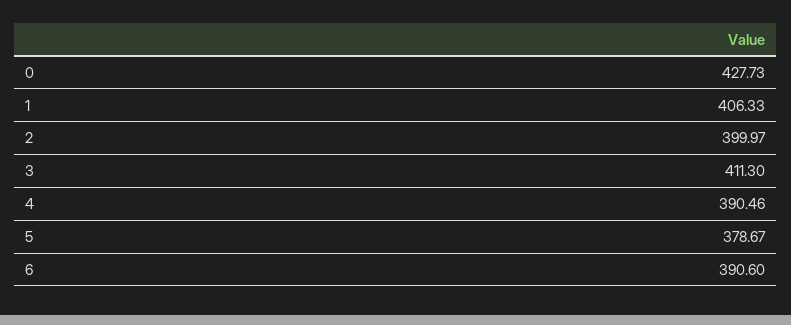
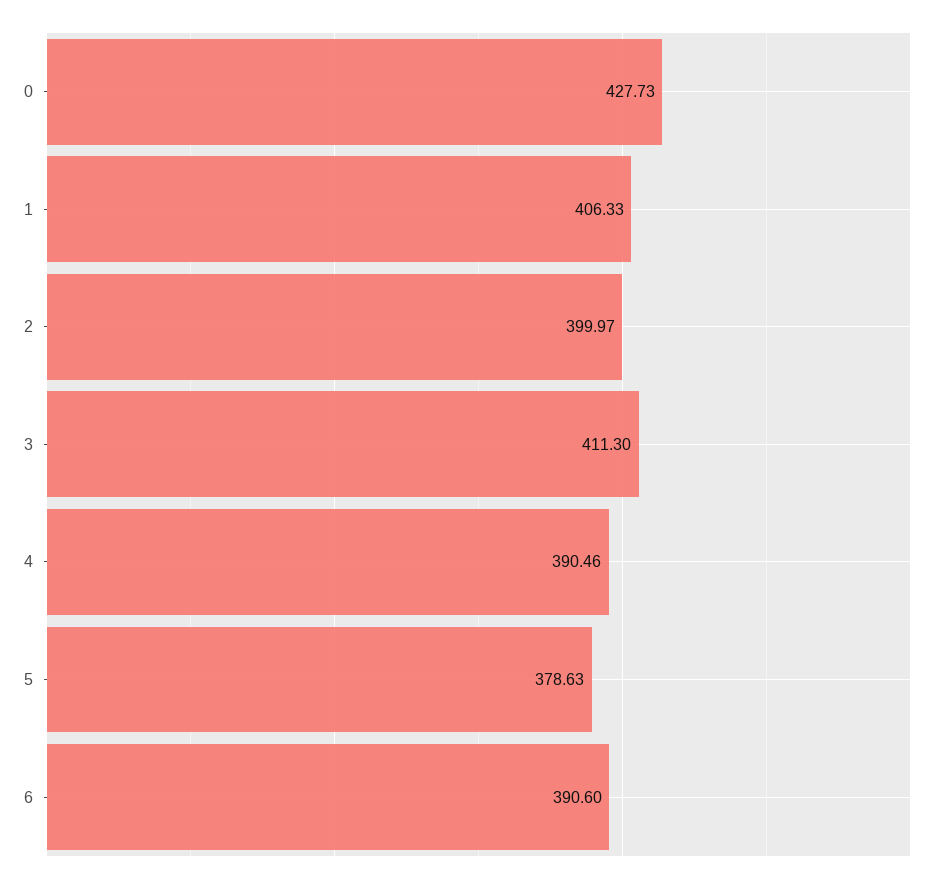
5: 378.67 -> 378.63

